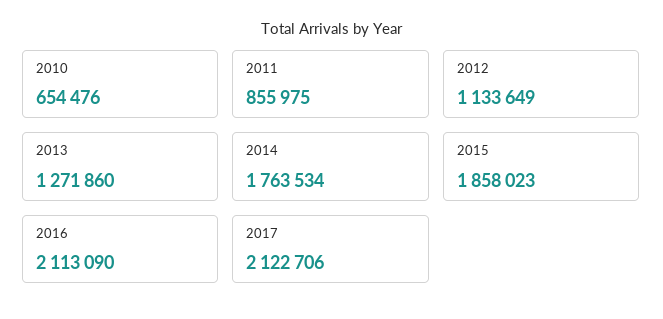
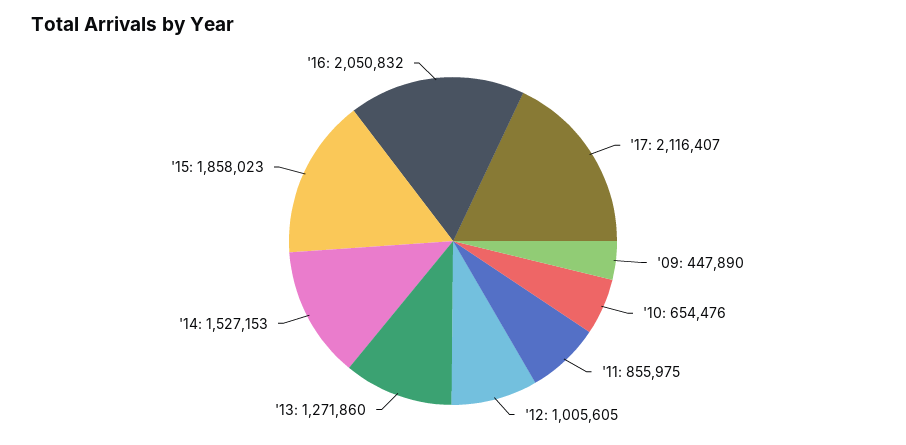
2012: 1133649 -> 1005605
2014: 1763534 -> 1527153
2016: 2113090 -> 2050832
2017: 2122706 -> 2116407
'09: none -> 447890

